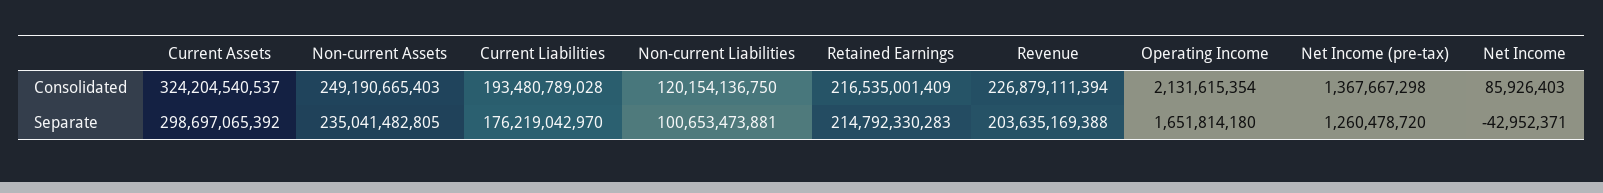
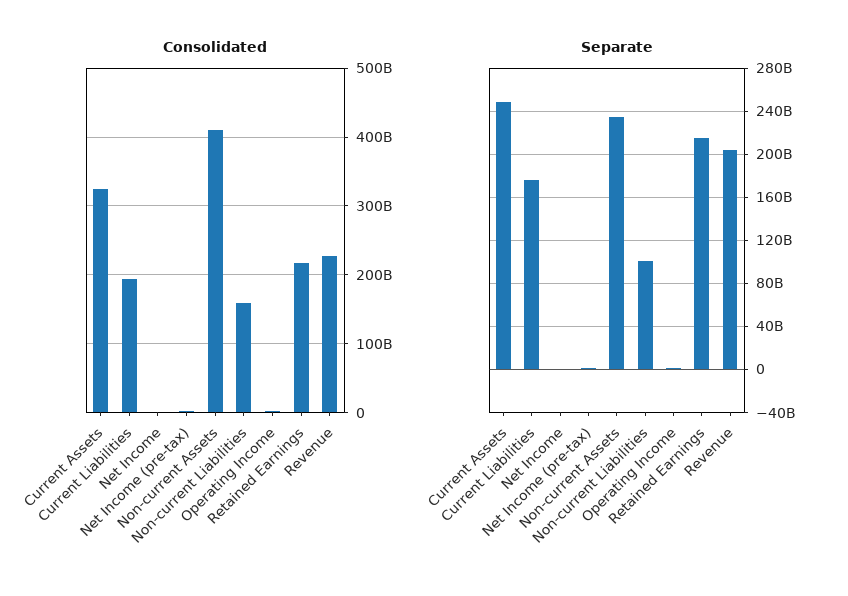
Consolidated, Non-current Assets: 249190665403 -> 410000000000
Consolidated, Non-current Liabilities: 120154136750 -> 160000000000
Separate, Current Assets: 298697065392 -> 250000000000

